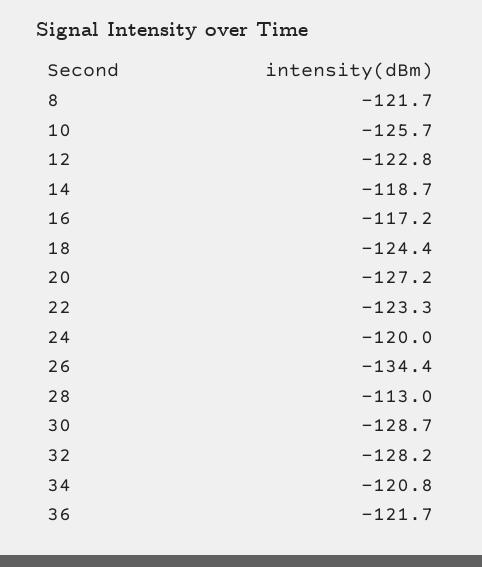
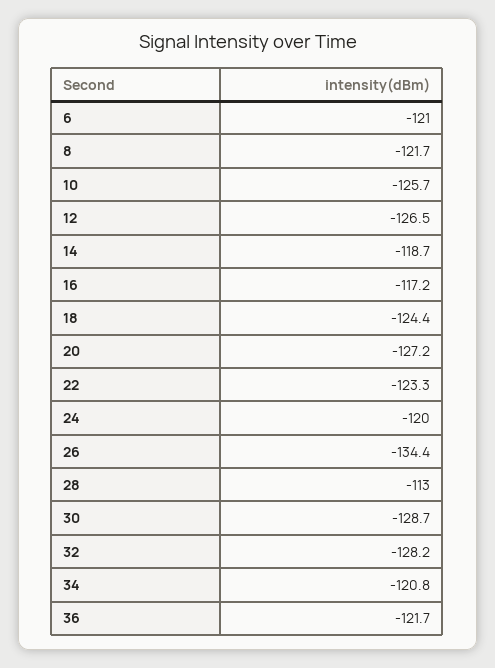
12: -122.8 -> -126.5
6: none -> -121

